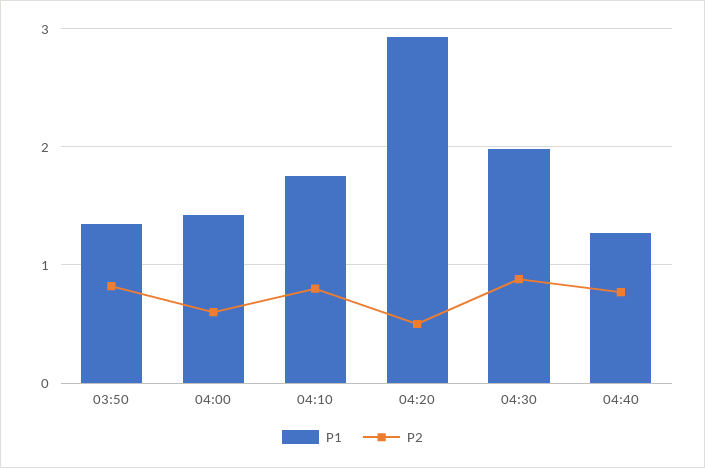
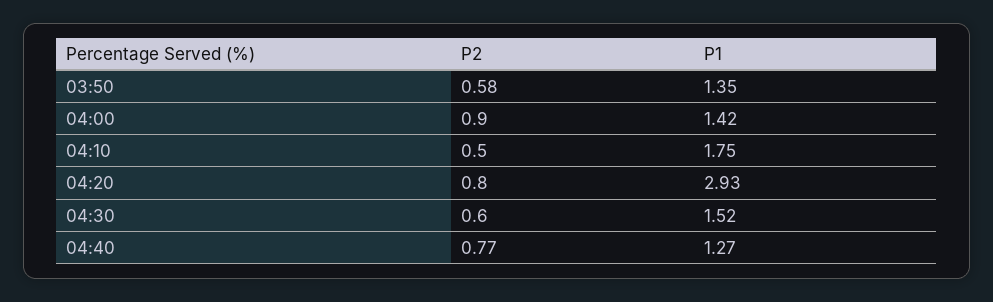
P2, 03:50: 0.8 -> 0.58
P2, 04:00: 0.6 -> 0.9
P2, 04:10: 0.8 -> 0.5
P2, 04:20: 0.5 -> 0.8
P1, 04:30: 2 -> 1.52
P2, 04:30: 0.9 -> 0.6

